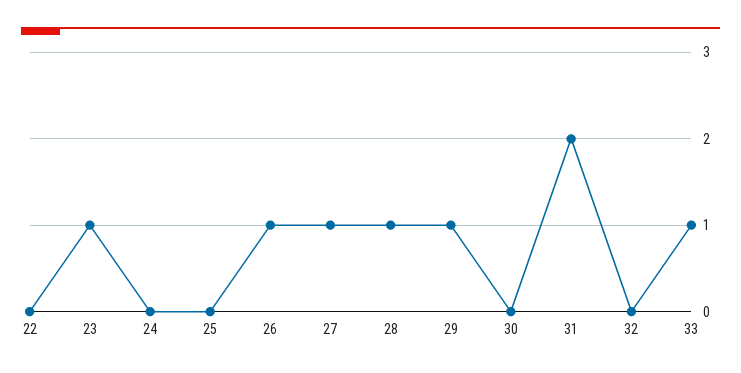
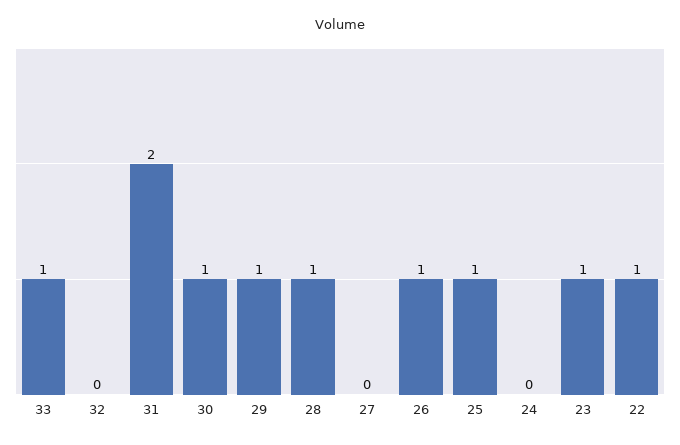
22: 0 -> 1
25: 0 -> 1
27: 1 -> 0
30: 0 -> 1

